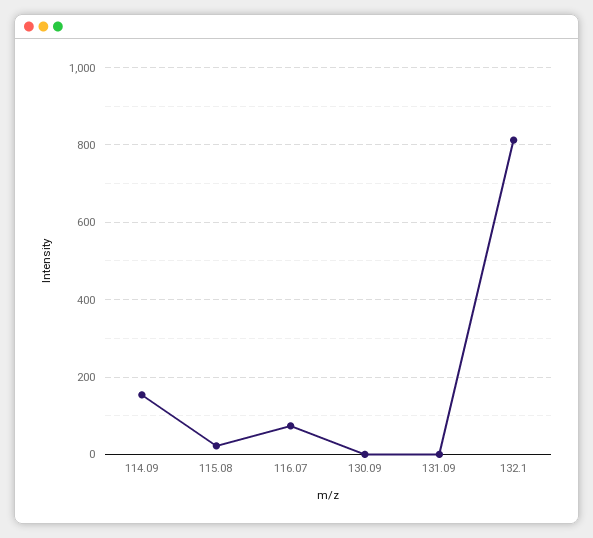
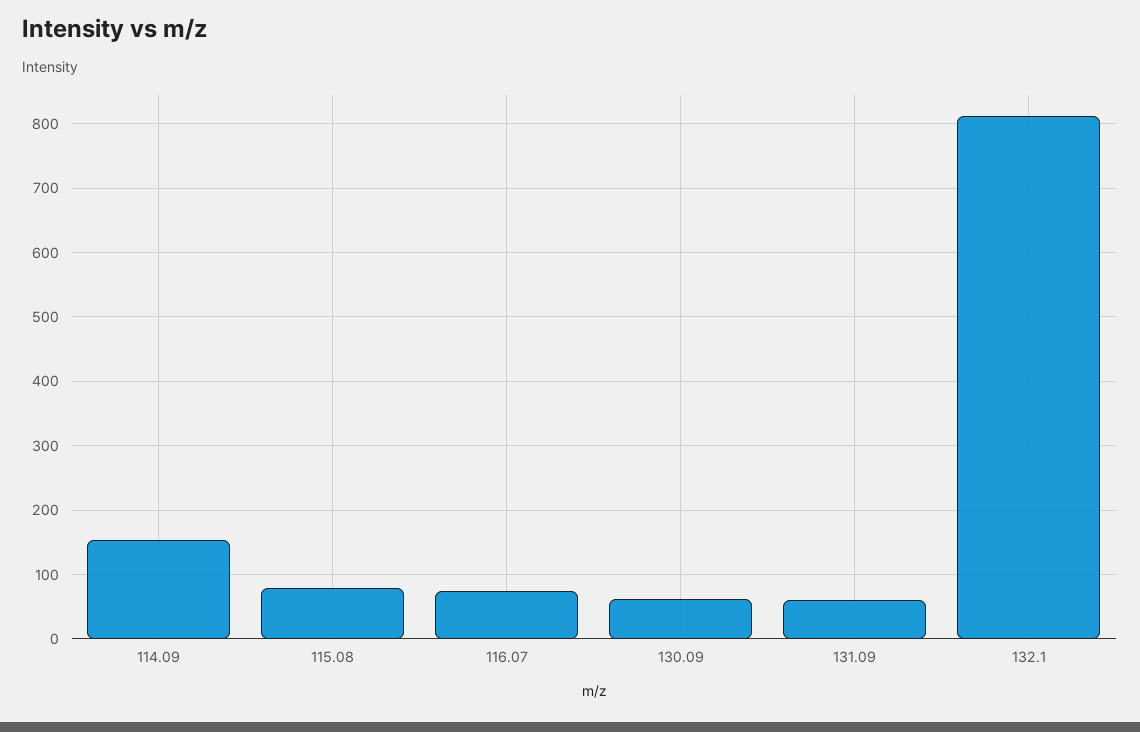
115.08: 20 -> 80
130.09: 0 -> 60
131.09: 0 -> 60

